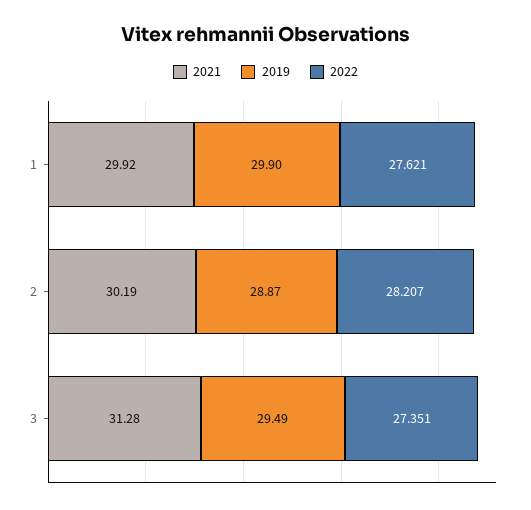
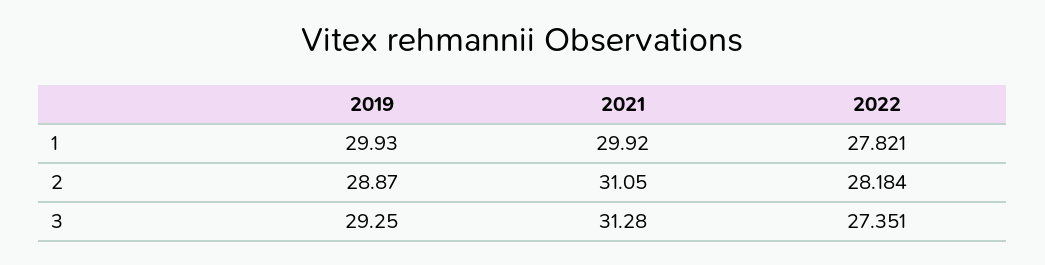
2019, 1: 29.9 -> 29.93
2022, 1: 27.621 -> 27.821
2021, 2: 30.19 -> 31.05
2022, 2: 28.207 -> 28.184
2019, 3: 29.49 -> 29.25

